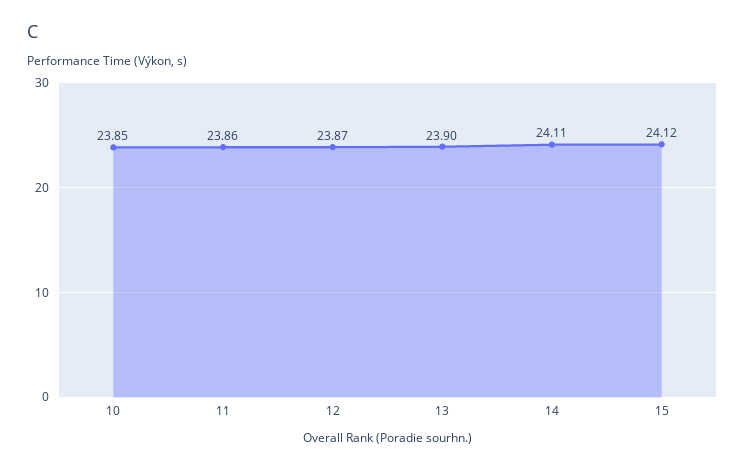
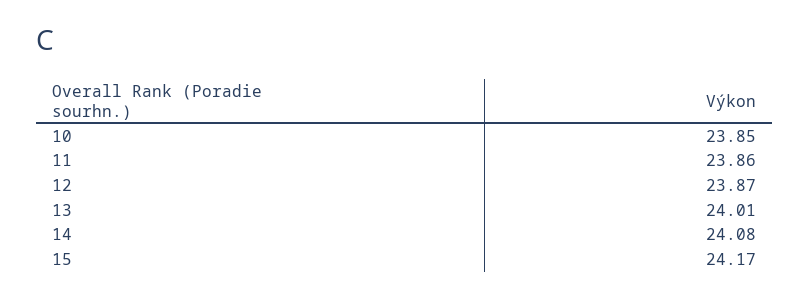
13: 23.9 -> 24.01
14: 24.11 -> 24.08
15: 24.12 -> 24.17

